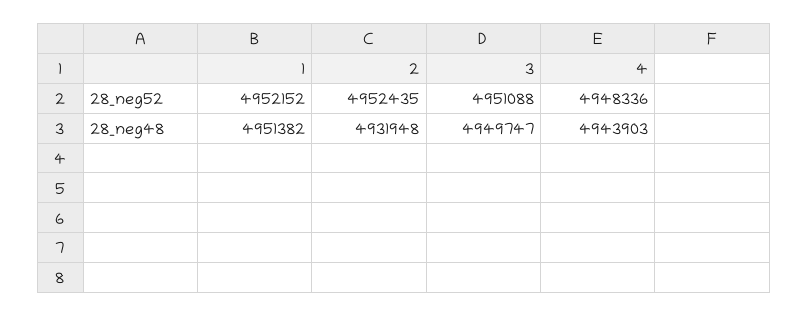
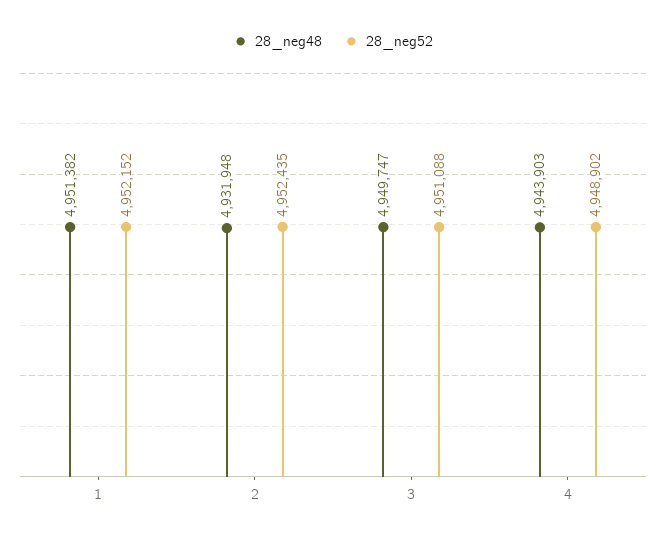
28_neg52, 4: 4948336 -> 4948902

